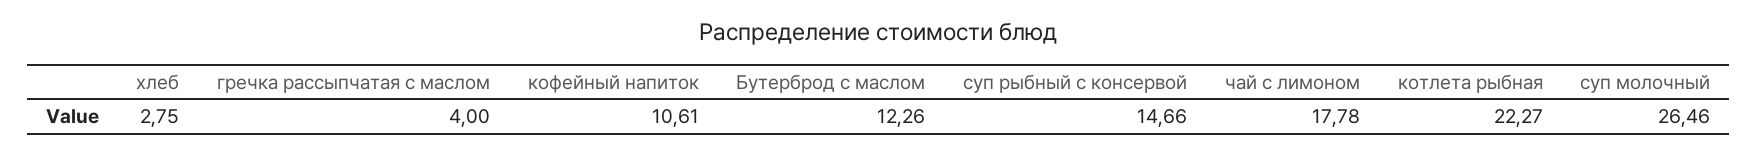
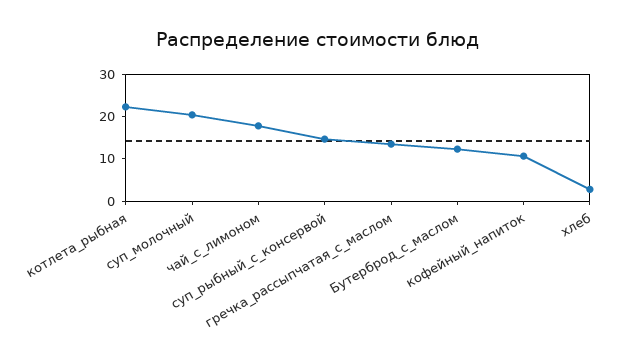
гречка рассыпчатая с маслом: 4 -> 14
суп молочный: 26.46 -> 20

